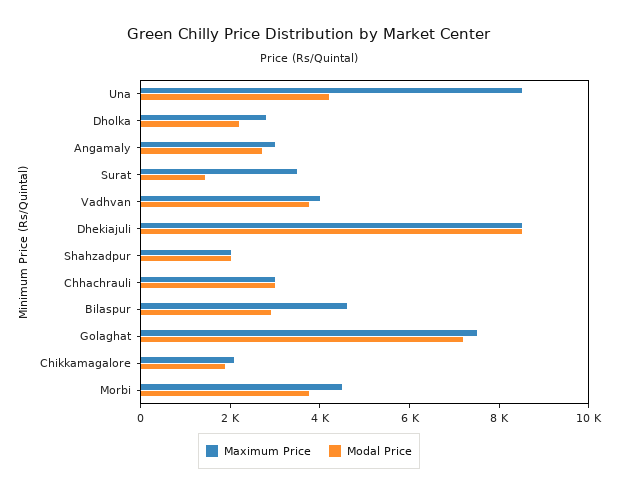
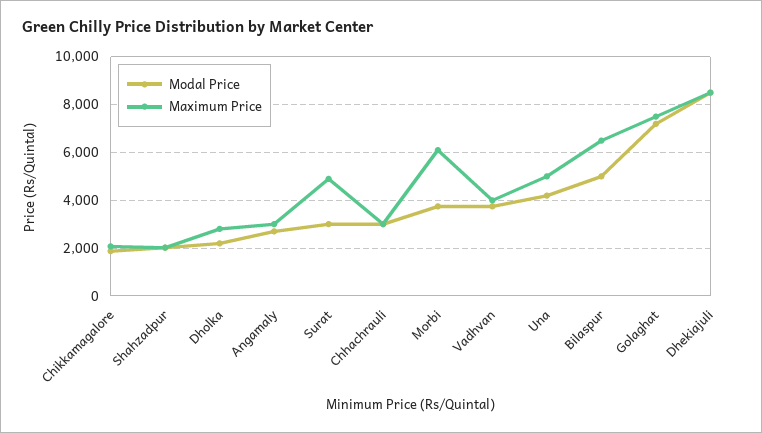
Maximum Price, Una: 8500 -> 5000
Maximum Price, Surat: 3500 -> 5000
Modal Price, Surat: 1500 -> 3000
Maximum Price, Bilaspur: 4500 -> 6500
Modal Price, Bilaspur: 3000 -> 5000
Maximum Price, Morbi: 4500 -> 6000

